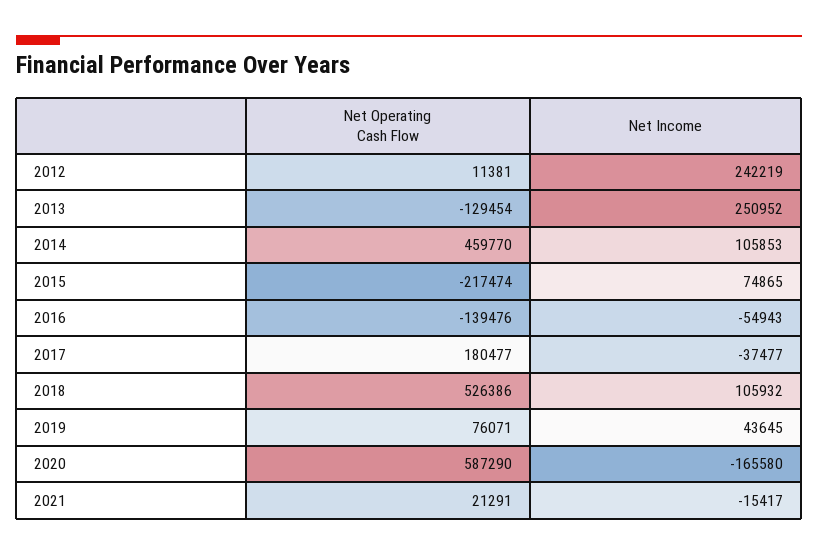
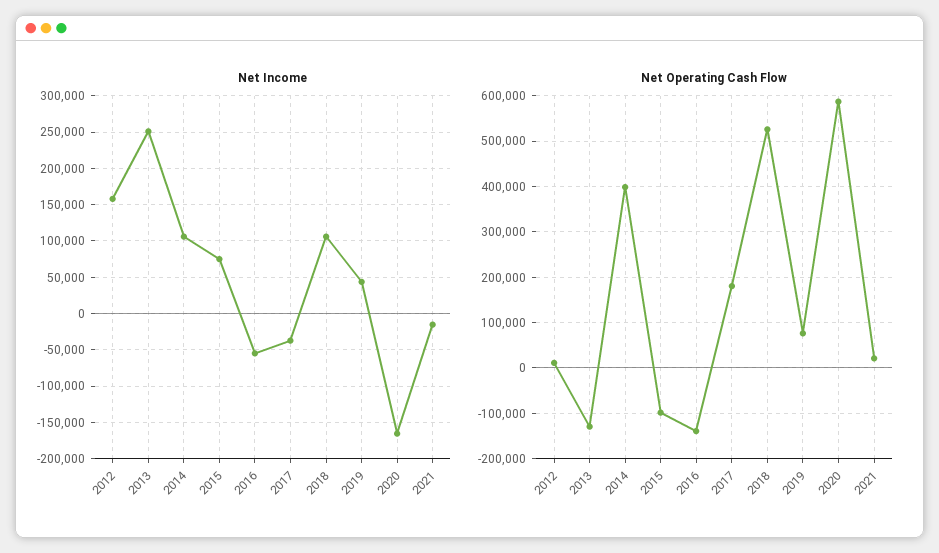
Net Income, 2012: 242219 -> 160000
Net Operating Cash Flow, 2014: 459770 -> 400000
Net Operating Cash Flow, 2015: -217474 -> -100000

